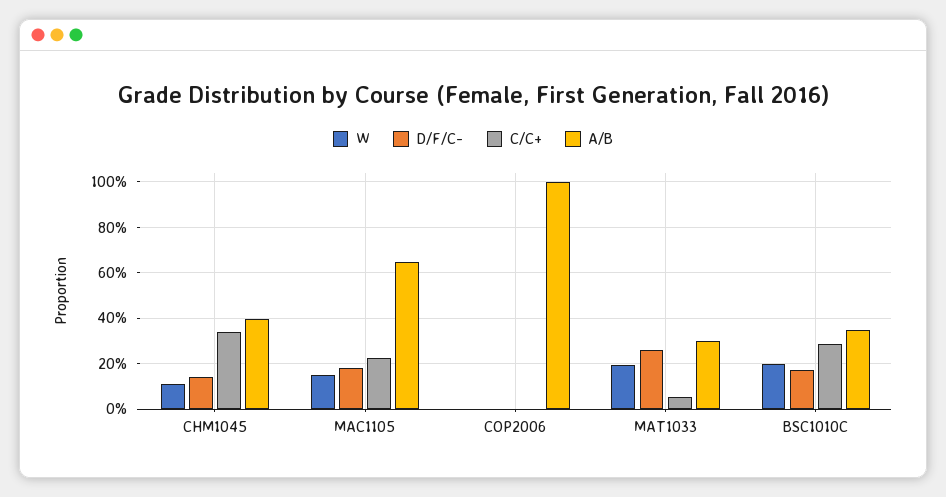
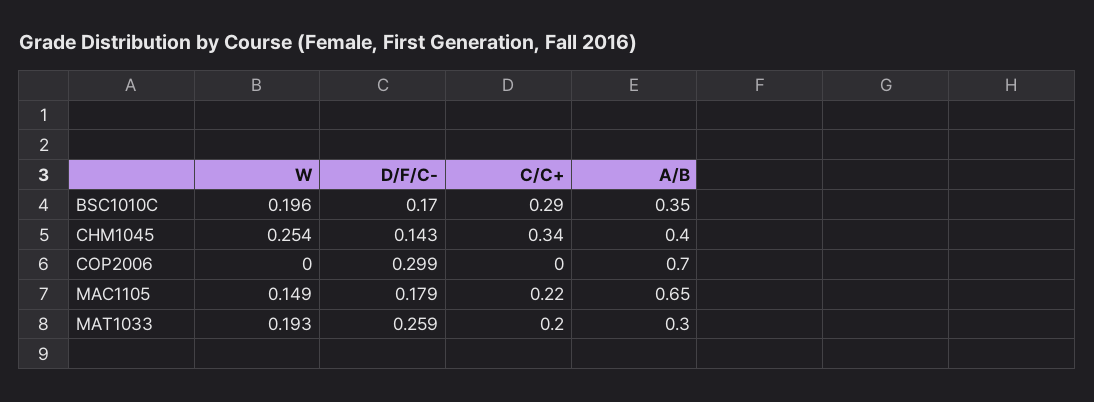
W, CHM1045: 0.1 -> 0.254
D/F/C-, COP2006: 0 -> 0.299
A/B, COP2006: 1 -> 0.7
C/C+, MAT1033: 0.05 -> 0.2

